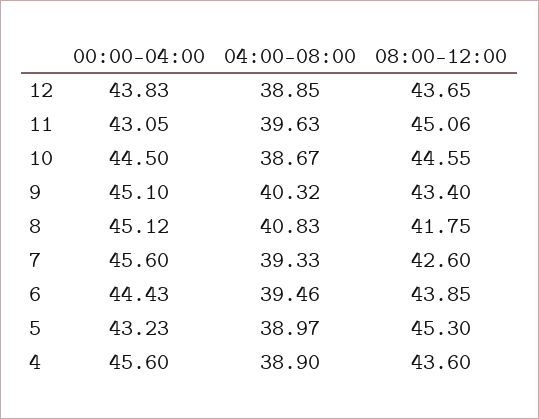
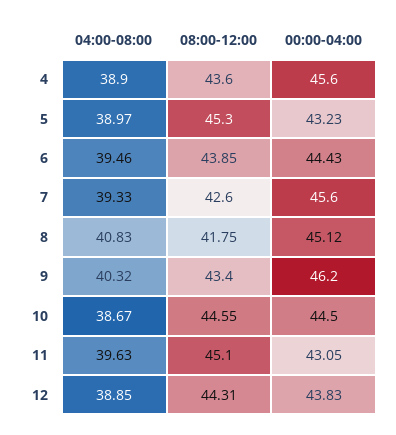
08:00-12:00, 12: 43.65 -> 44.31
08:00-12:00, 11: 45.06 -> 45.1
00:00-04:00, 9: 45.1 -> 46.2

